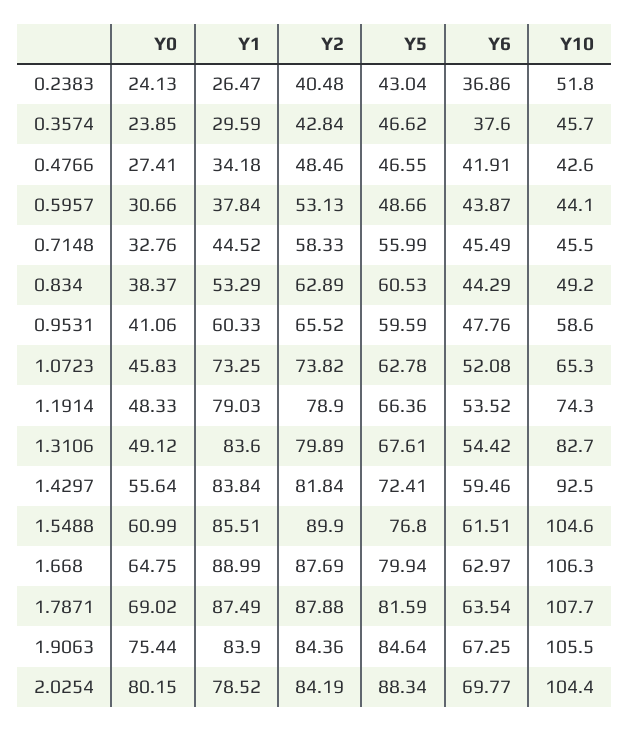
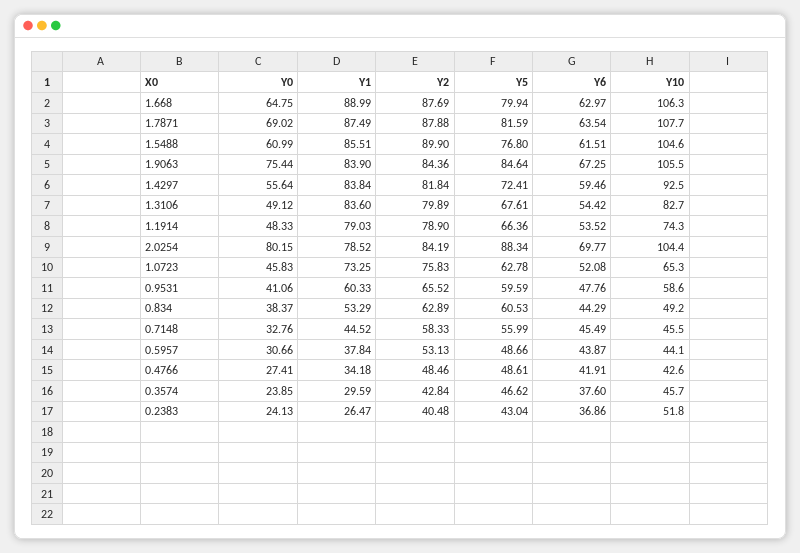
Y5, 0.4766: 46.55 -> 48.61
Y2, 1.0723: 73.82 -> 75.83

